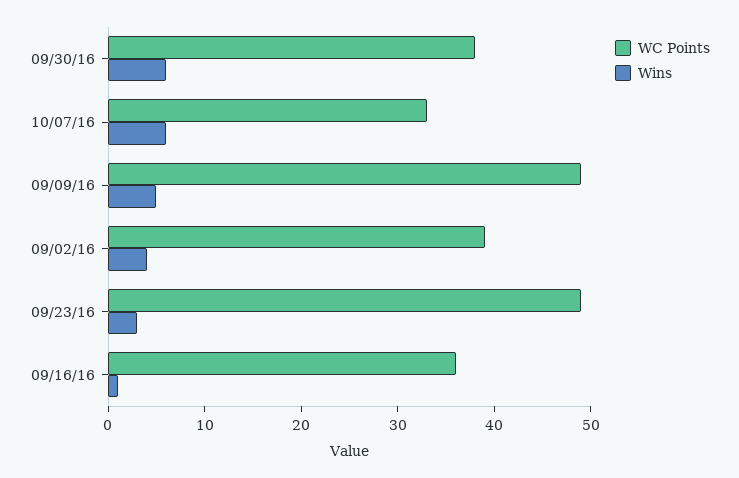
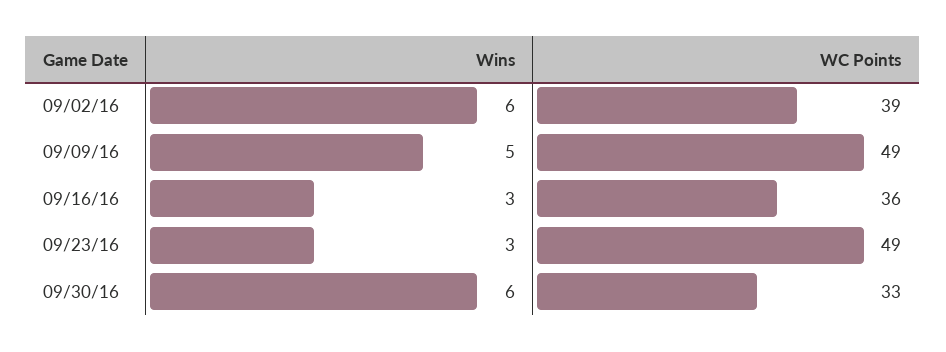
WC Points, 09/30/16: 38 -> 33
WC Points, 10/07/16: 33 -> none
Wins, 10/07/16: 6 -> none
Wins, 09/02/16: 4 -> 6
Wins, 09/16/16: 1 -> 3

